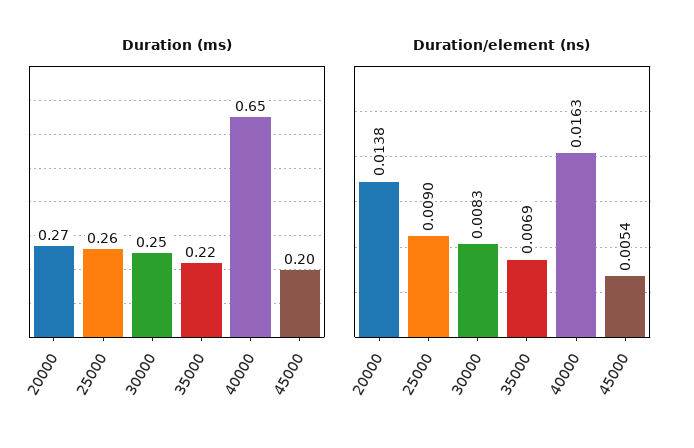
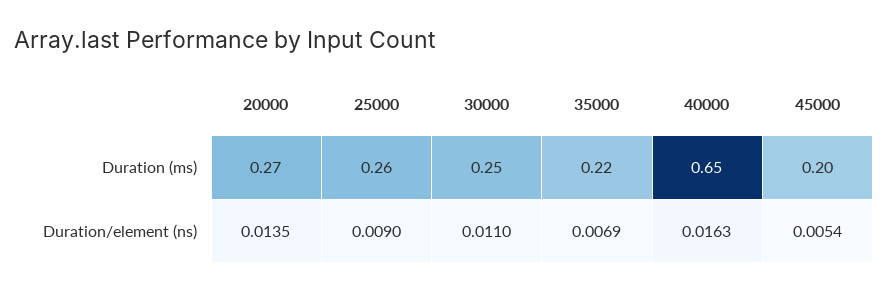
Duration/element (ns), 20000: 0.0138 -> 0.0135
Duration/element (ns), 30000: 0.0083 -> 0.011

